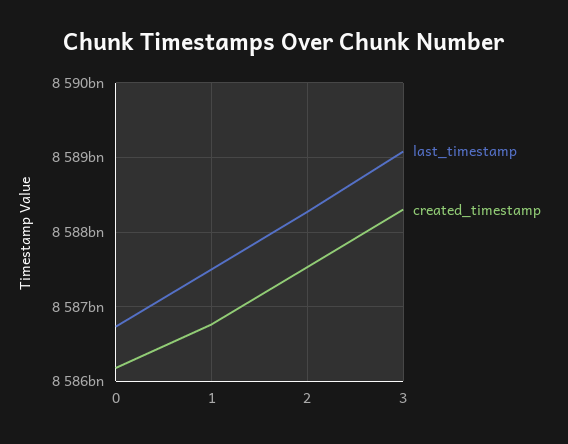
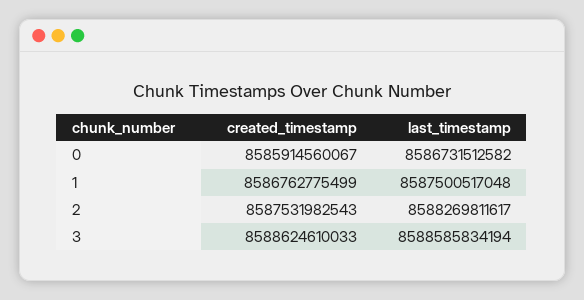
created_timestamp, 0: 8586200000000 -> 8585914560067
last_timestamp, 3: 8589100000000 -> 8588585834194
created_timestamp, 3: 8588300000000 -> 8588624610033

